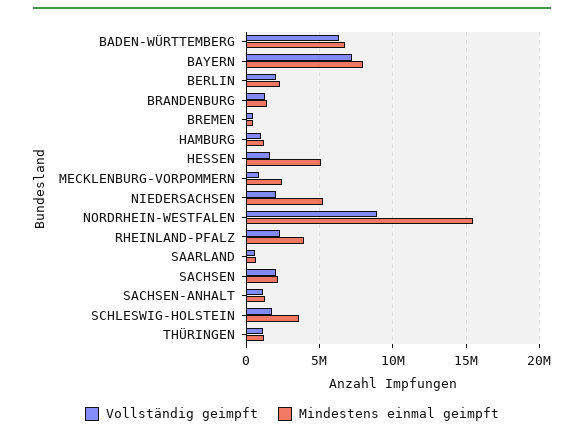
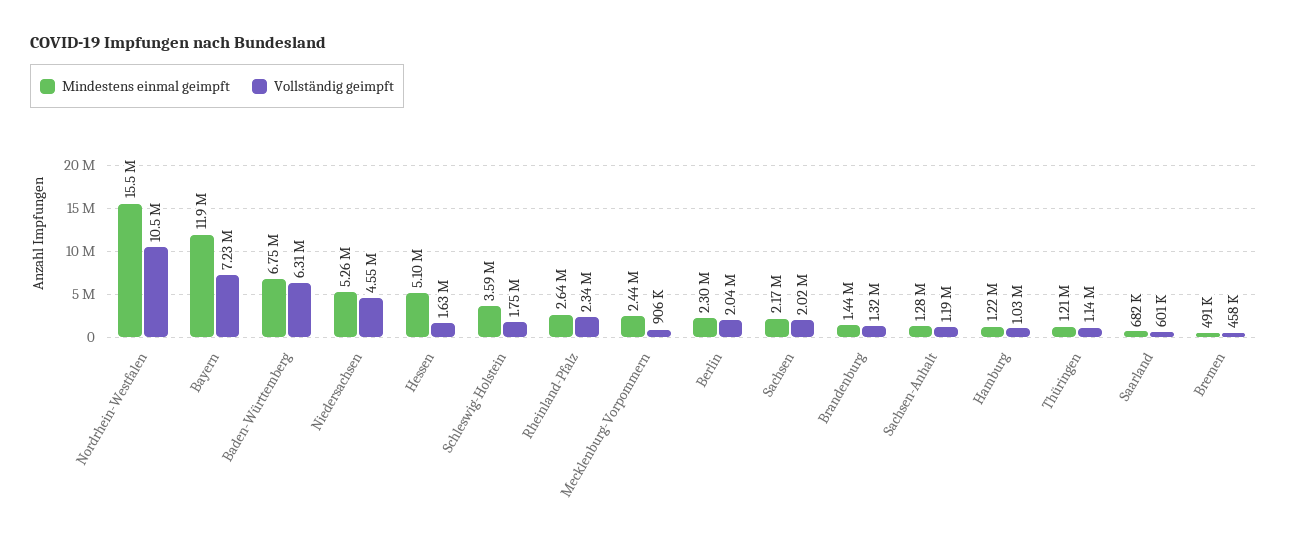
Mindestens einmal geimpft, BAYERN: 8000000 -> 11900000
Vollständig geimpft, NIEDERSACHSEN: 2000000 -> 4550000
Vollständig geimpft, NORDRHEIN-WESTFALEN: 9000000 -> 10500000
Mindestens einmal geimpft, RHEINLAND-PFALZ: 4000000 -> 2640000

